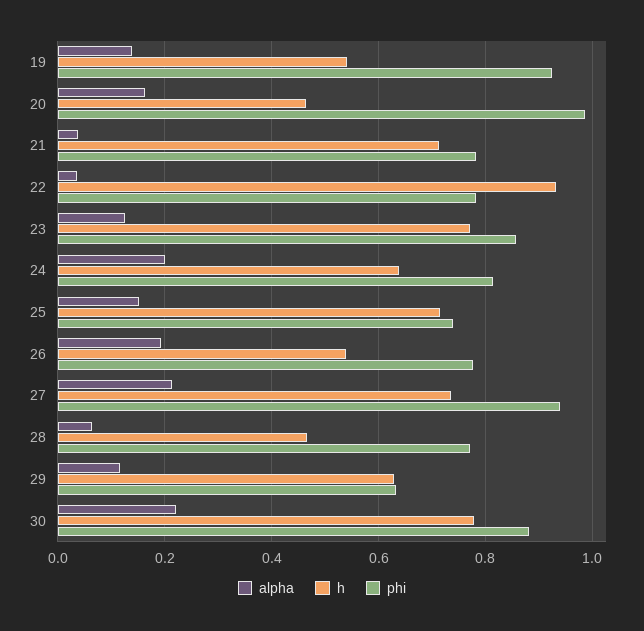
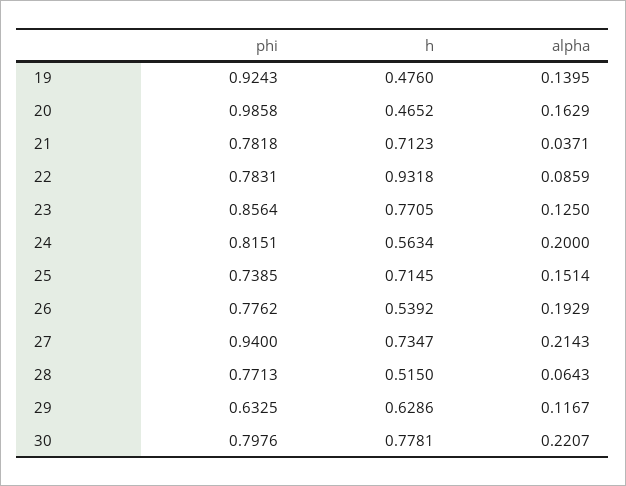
h, 19: 0.54 -> 0.476
alpha, 22: 0.04 -> 0.0859
h, 24: 0.64 -> 0.5634
h, 28: 0.46 -> 0.515
phi, 30: 0.88 -> 0.7976

